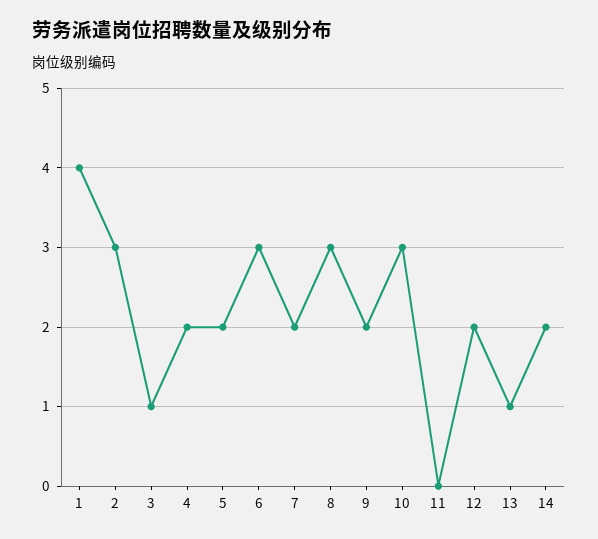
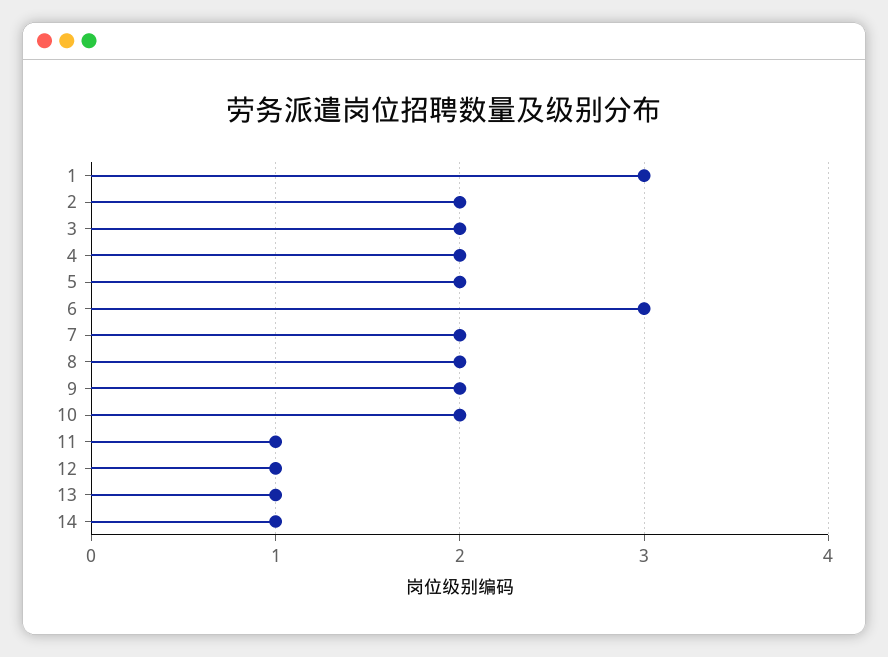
1: 4 -> 3
2: 3 -> 2
3: 1 -> 2
8: 3 -> 2
10: 3 -> 2
11: 0 -> 1
12: 2 -> 1
14: 2 -> 1

